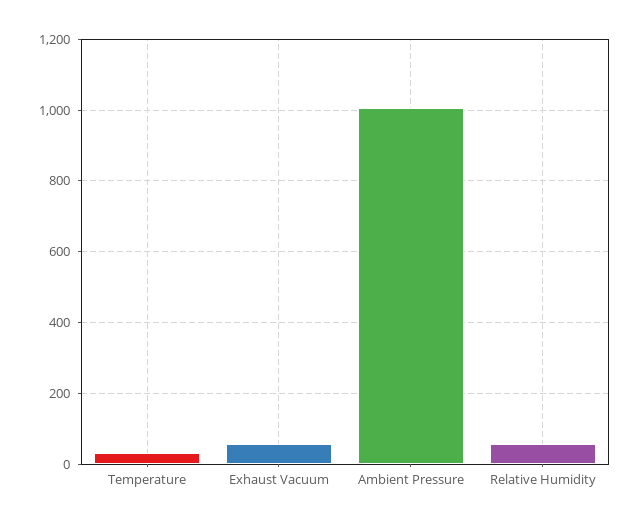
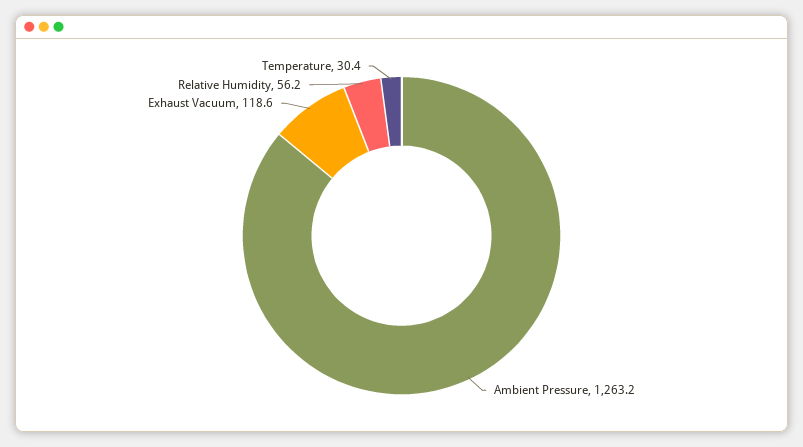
Exhaust Vacuum: 60 -> 118.6
Ambient Pressure: 1000 -> 1263.2

